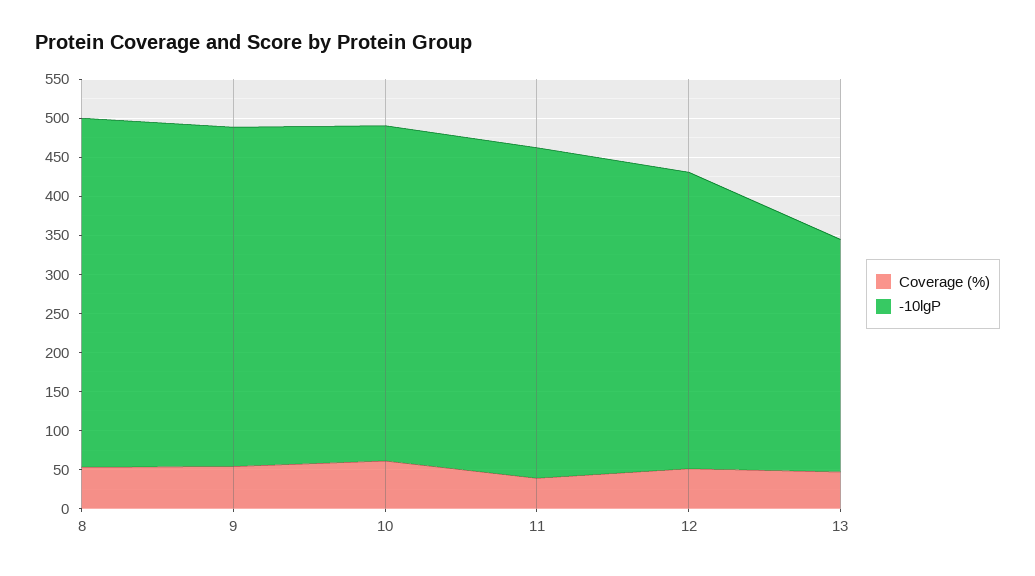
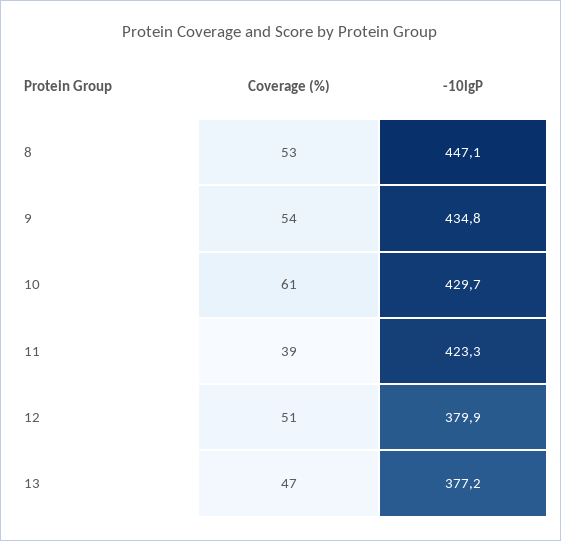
-10lgP, 13: 300 -> 377.2

